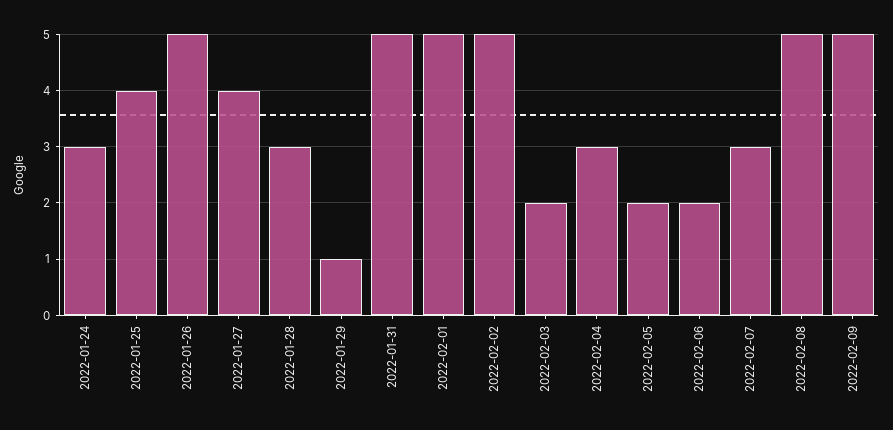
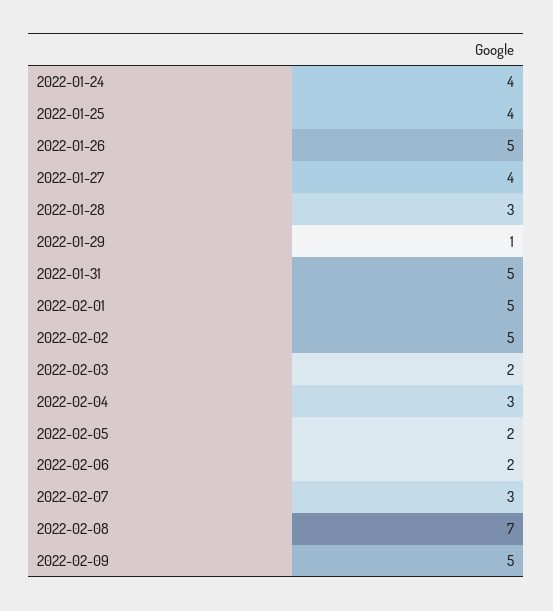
2022-01-24: 3 -> 4
2022-02-08: 5 -> 7

